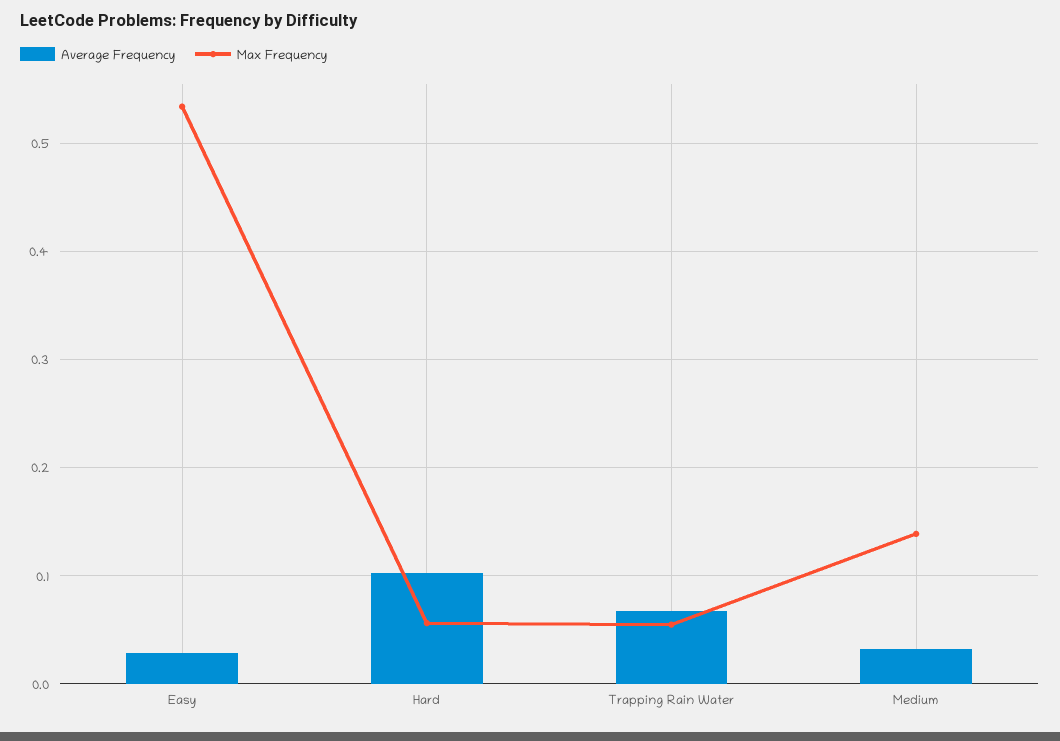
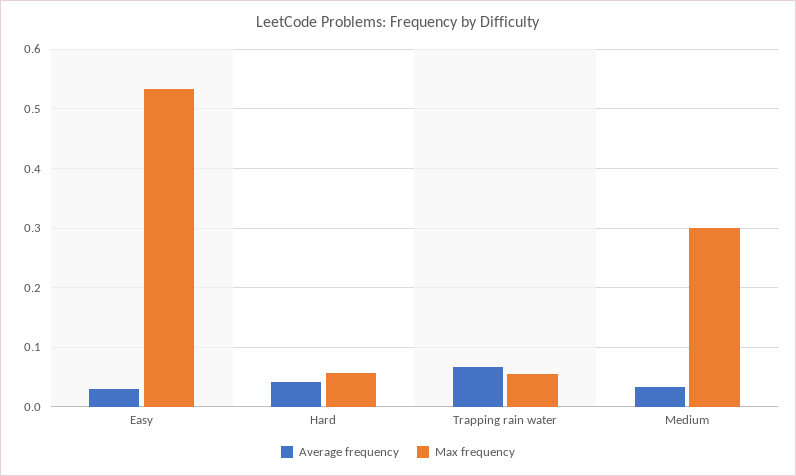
Average Frequency, Hard: 0.1 -> 0.04
Max Frequency, Medium: 0.14 -> 0.3

